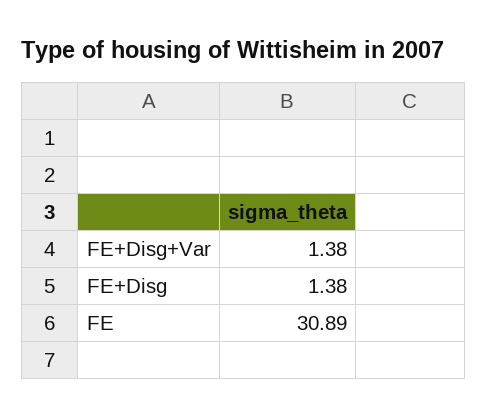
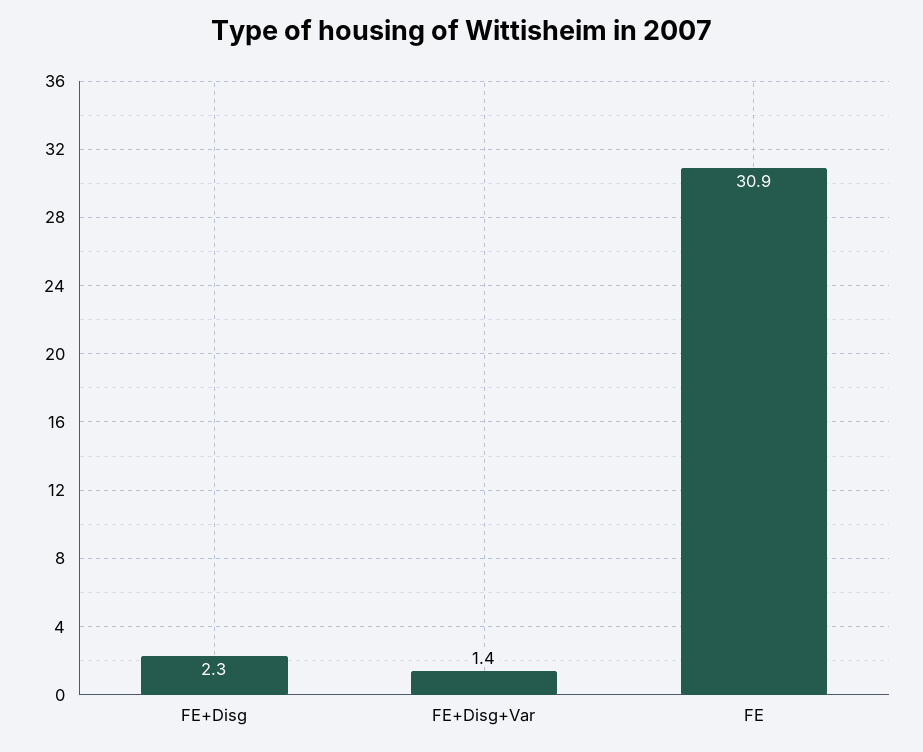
FE+Disg: 1.38 -> 2.3

